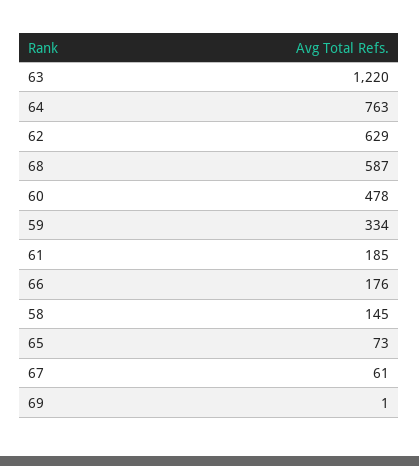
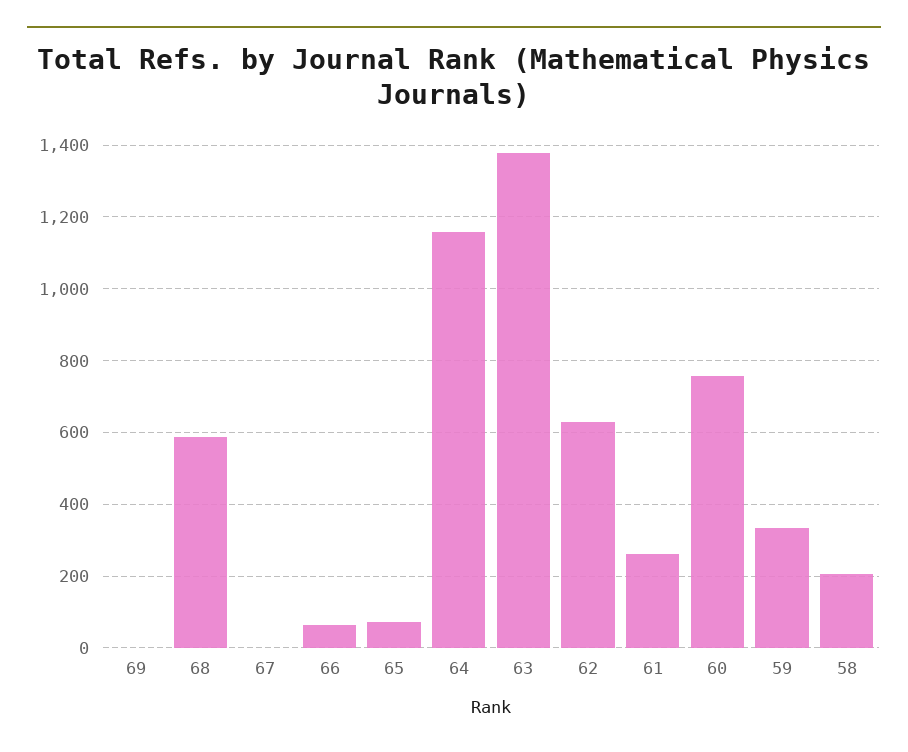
63: 1220 -> 1380
64: 763 -> 1160
60: 478 -> 760
61: 185 -> 260
66: 176 -> 60
58: 145 -> 200
67: 61 -> 0

